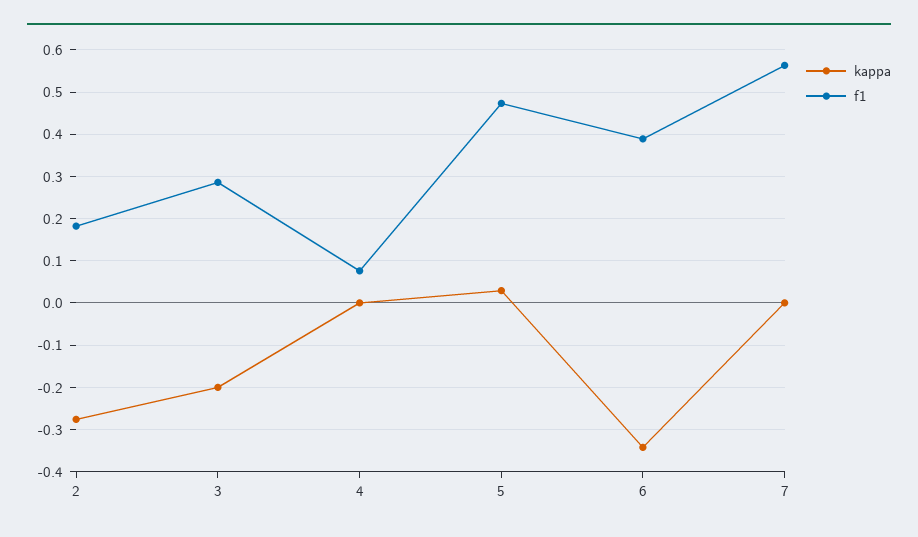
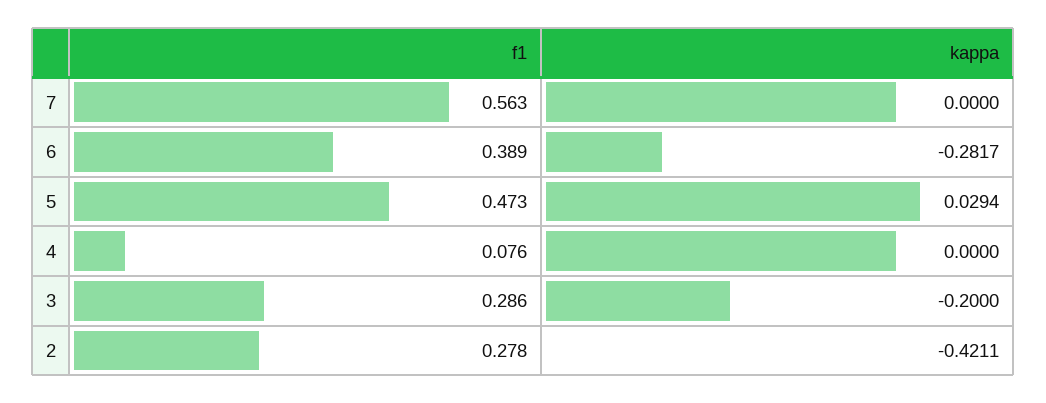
kappa, 2: -0.28 -> -0.4211
f1, 2: 0.18 -> 0.278
kappa, 6: -0.34 -> -0.2817

